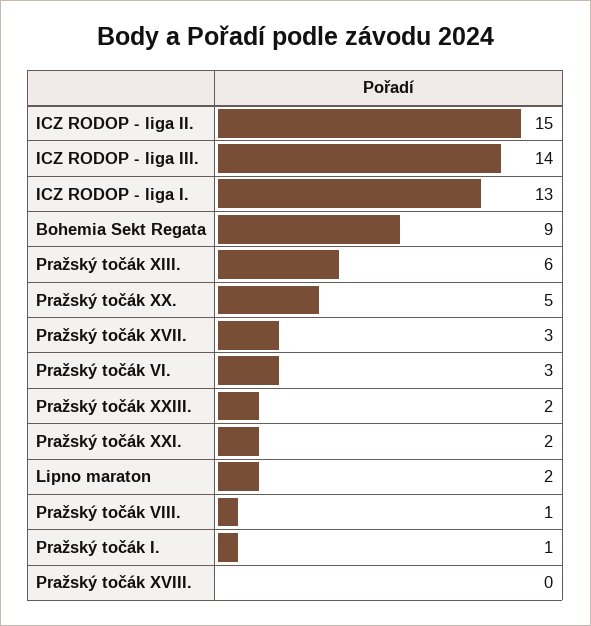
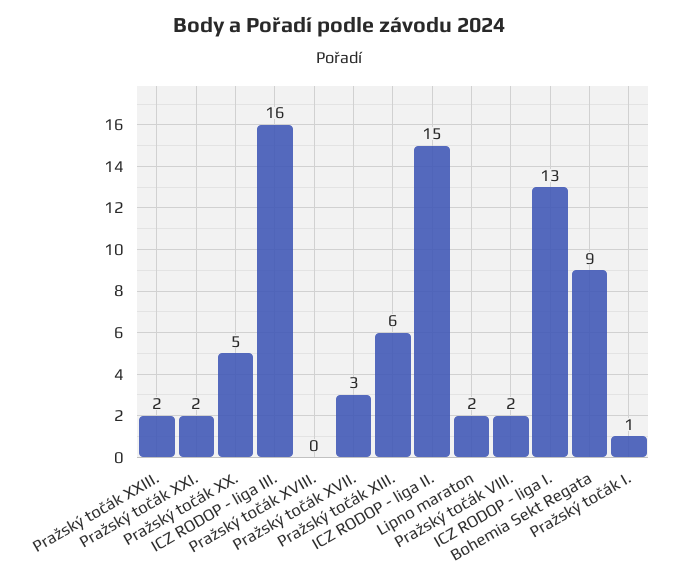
ICZ RODOP - liga III.: 14 -> 16
Pražský točák VI.: 3 -> none
Pražský točák VIII.: 1 -> 2

